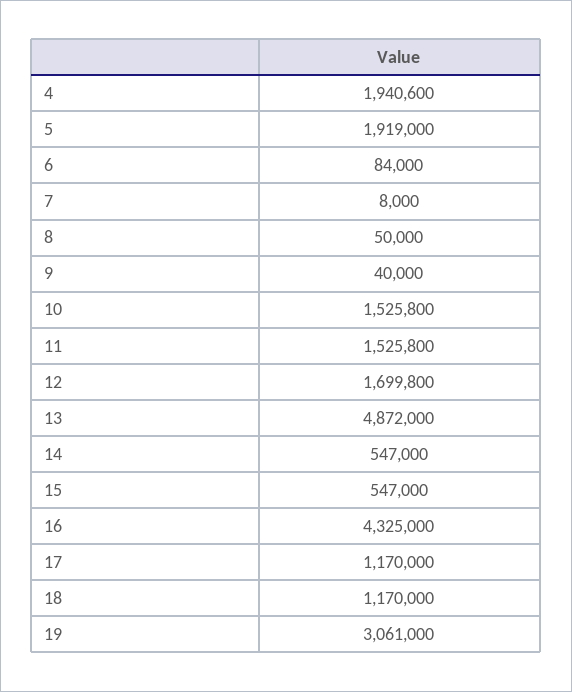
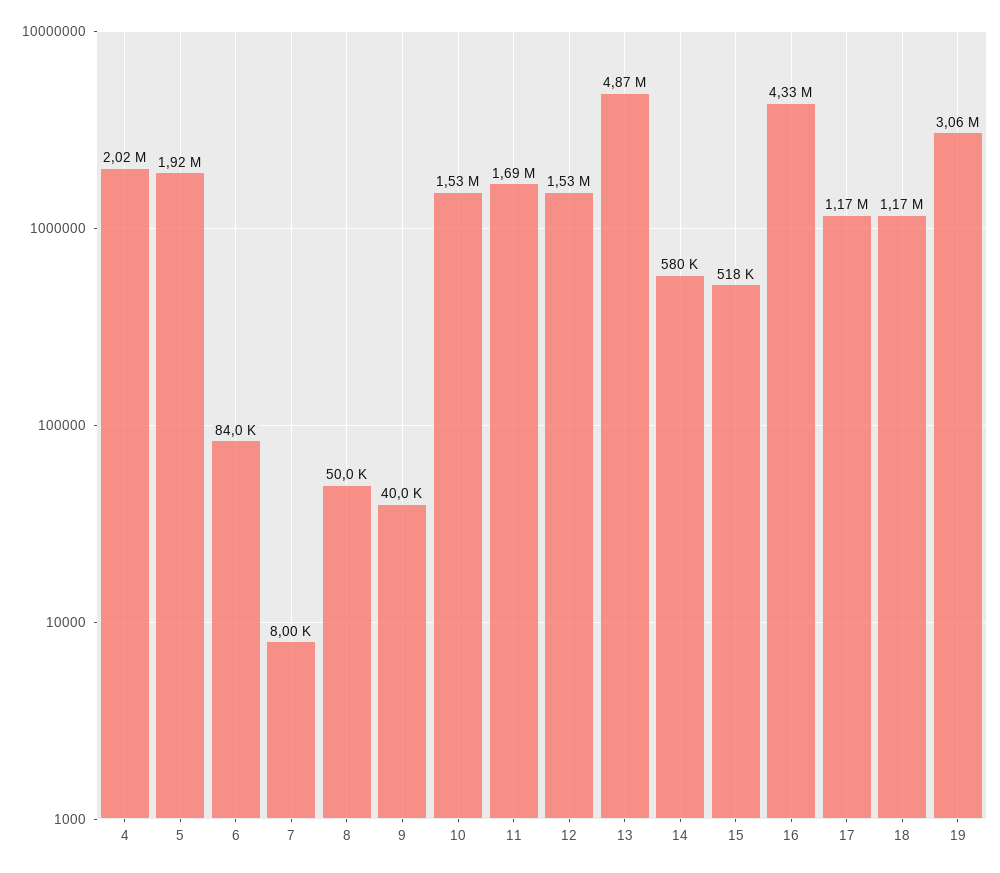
4: 1940600 -> 2020000
11: 1525800 -> 1690000
12: 1699800 -> 1530000
14: 547000 -> 580000
15: 547000 -> 518000

